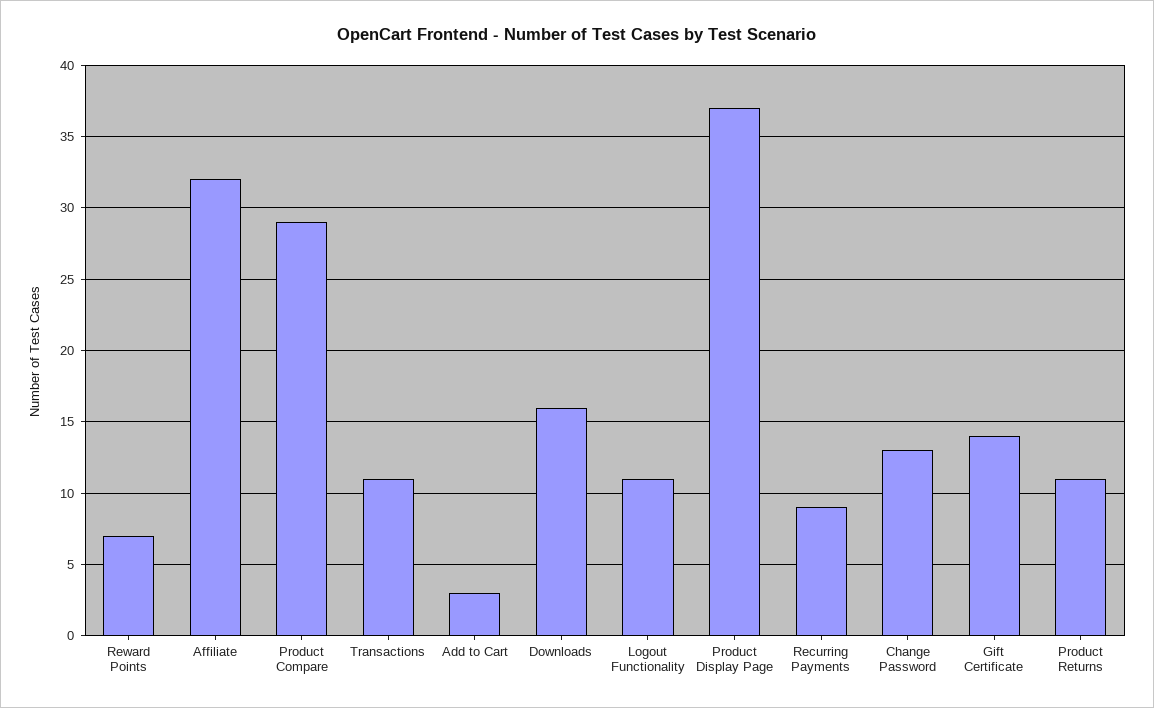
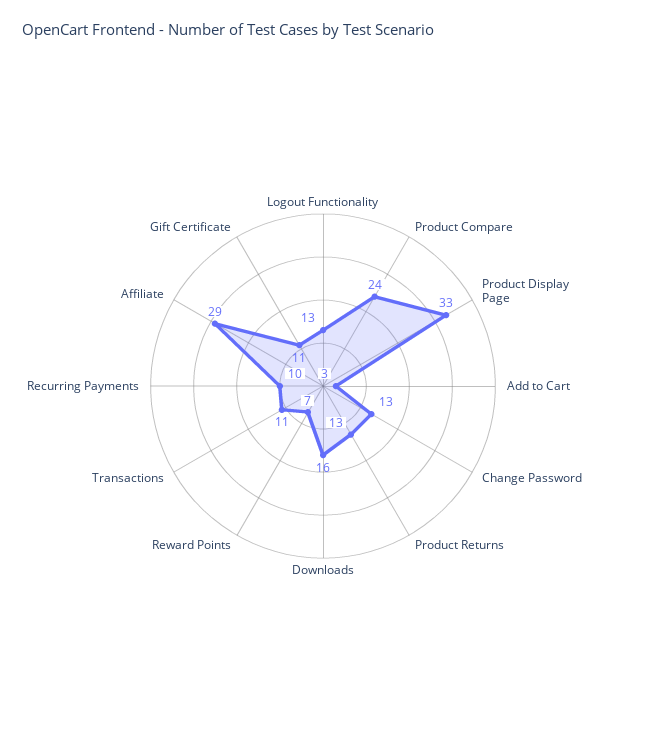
Affiliate: 32 -> 29
Product Compare: 29 -> 24
Logout Functionality: 11 -> 13
Product Display Page: 37 -> 33
Recurring Payments: 9 -> 10
Gift Certificate: 14 -> 11
Product Returns: 11 -> 13

